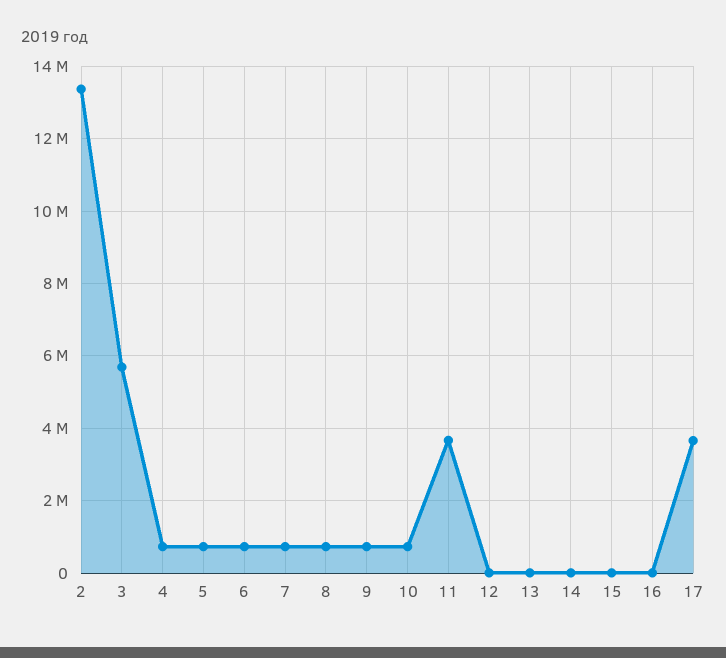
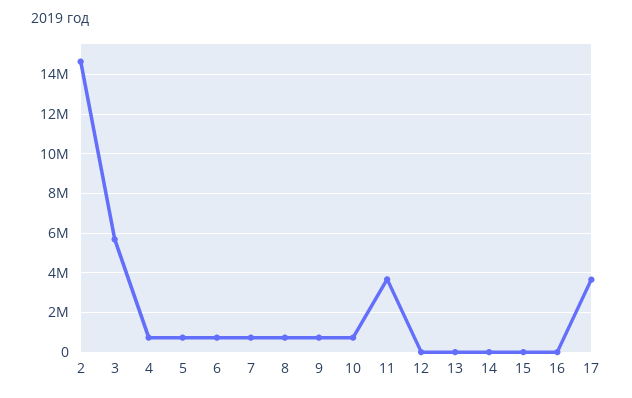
2: 13400000 -> 14500000

